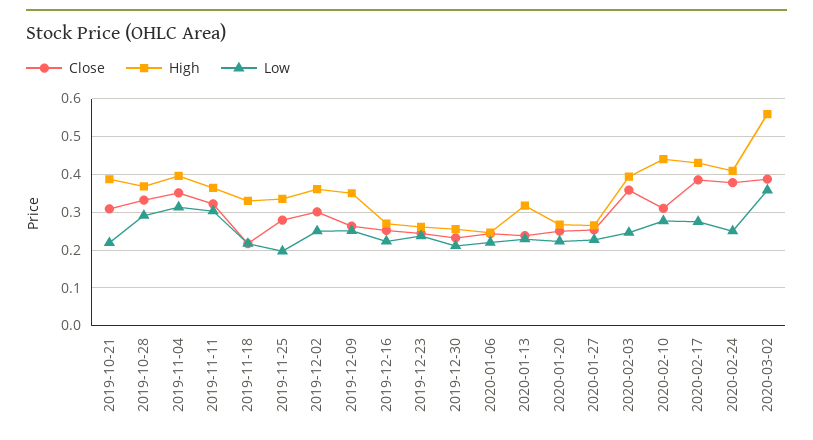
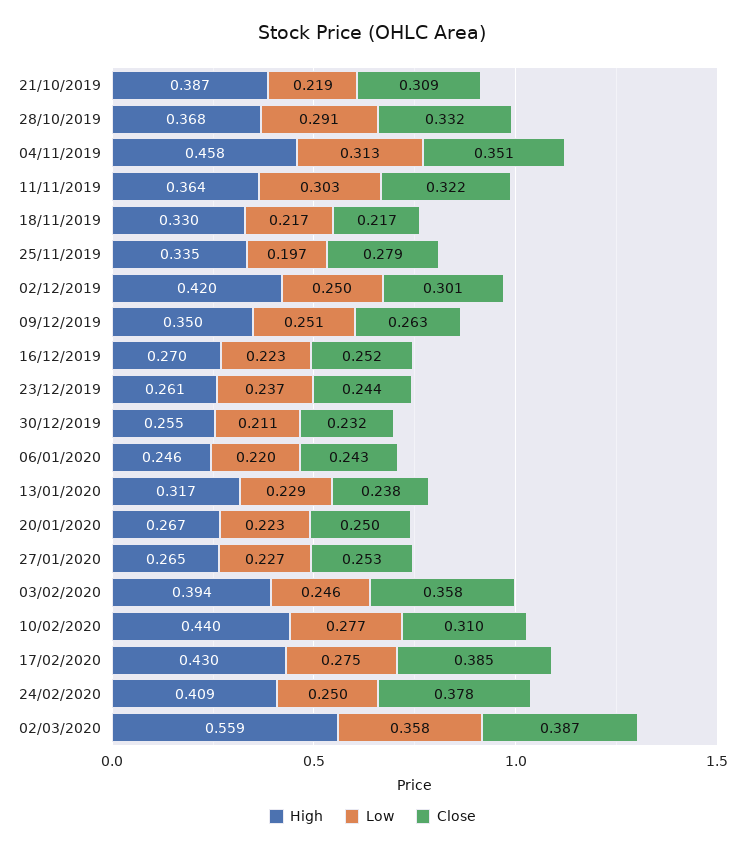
High, 2019-11-04: 0.4 -> 0.458
High, 2019-12-02: 0.36 -> 0.42

